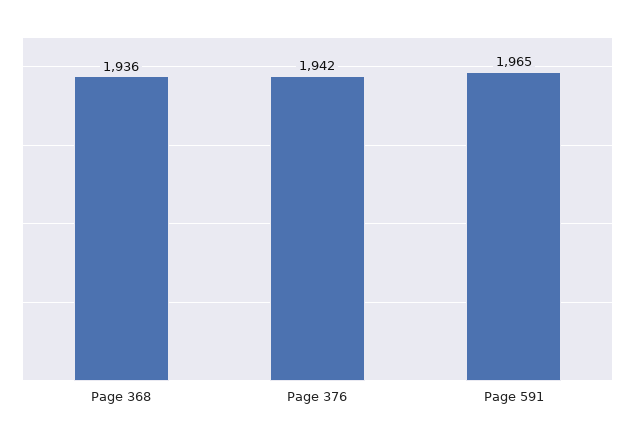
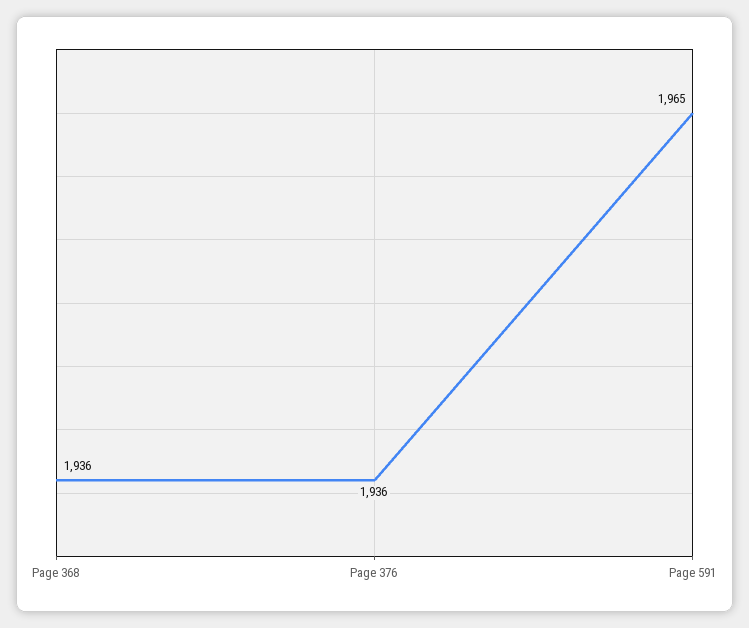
Page 376: 1942 -> 1936

